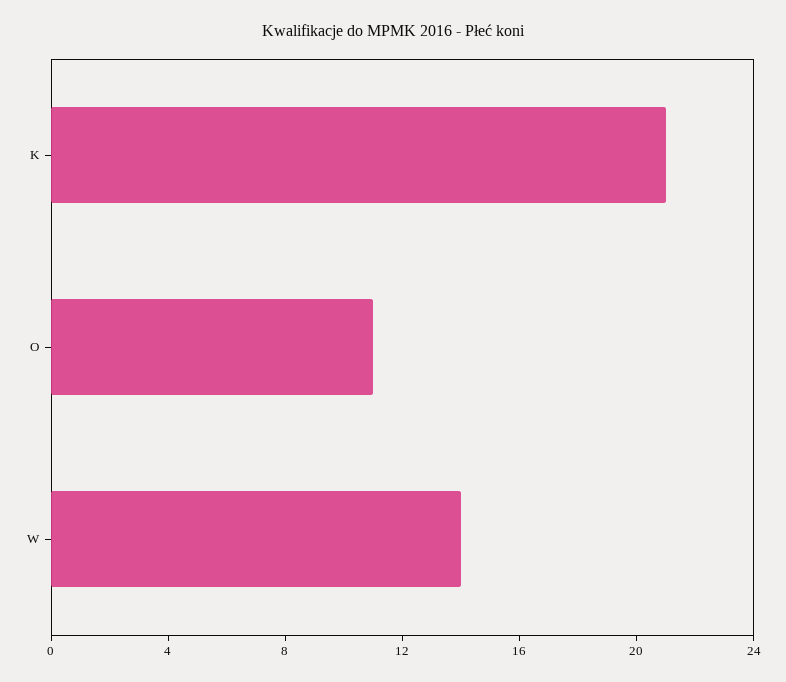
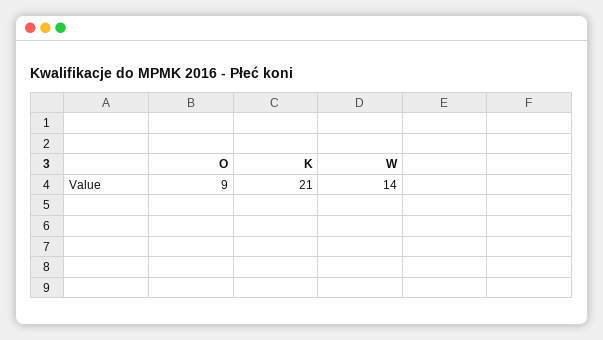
O: 11 -> 9

